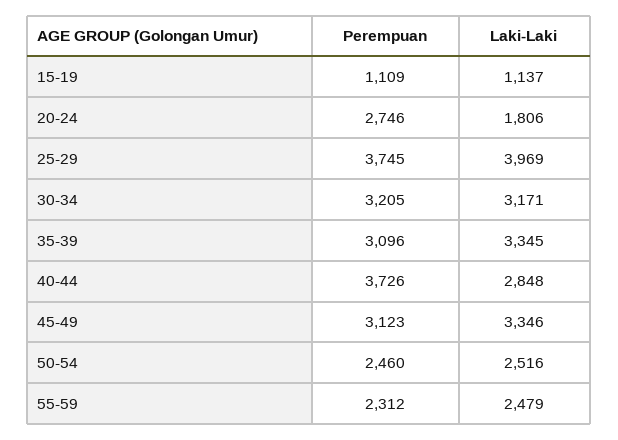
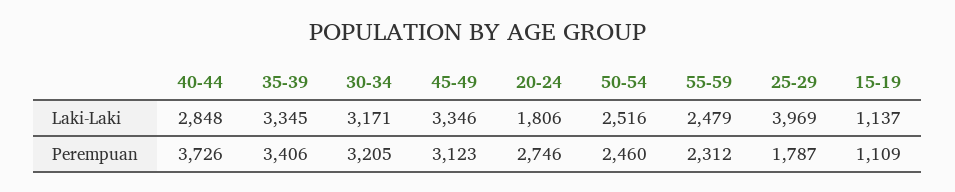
Perempuan, 25-29: 3745 -> 1787
Perempuan, 35-39: 3096 -> 3406

